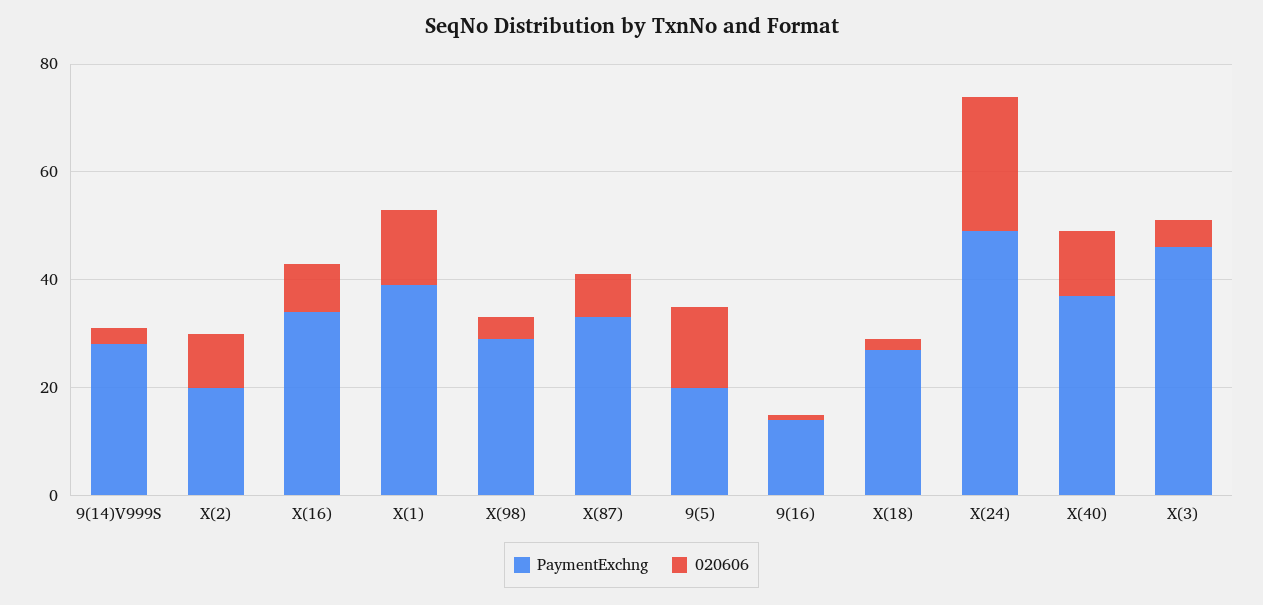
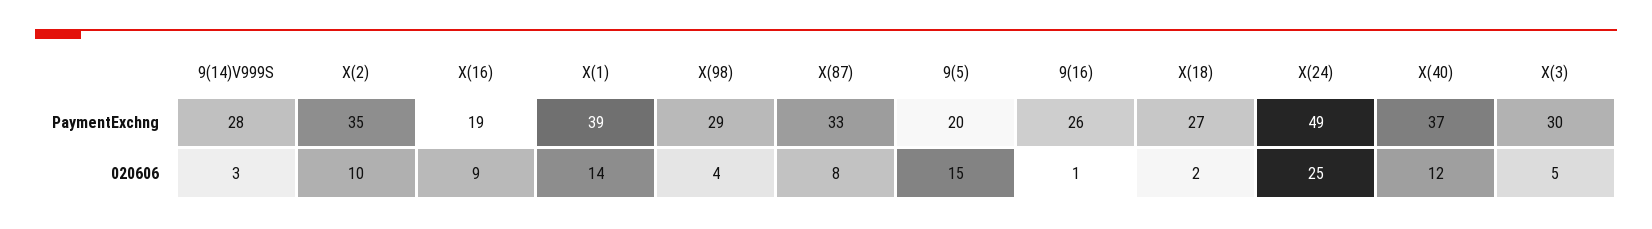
PaymentExchng, X(2): 20 -> 35
PaymentExchng, X(16): 35 -> 19
PaymentExchng, 9(16): 15 -> 26
PaymentExchng, X(3): 45 -> 30

